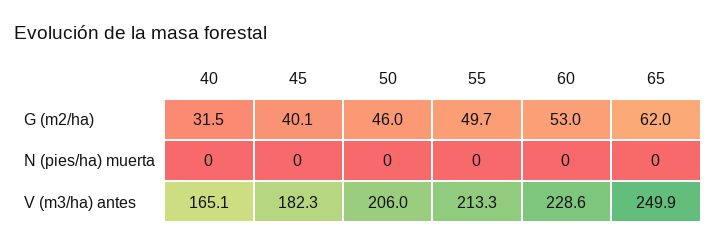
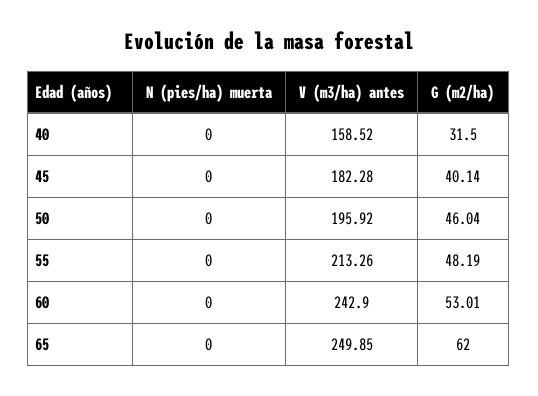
55, G (m2/ha): 49.7 -> 48.19
40, V (m3/ha) antes: 165.1 -> 158.52
50, V (m3/ha) antes: 206 -> 195.92
60, V (m3/ha) antes: 228.6 -> 242.9

